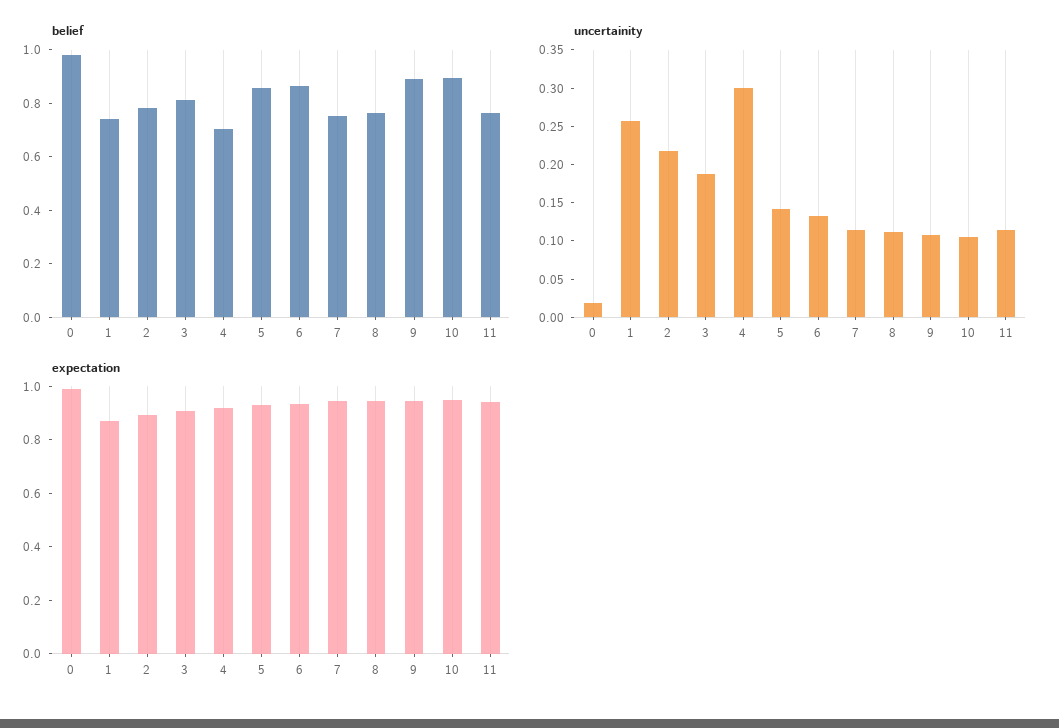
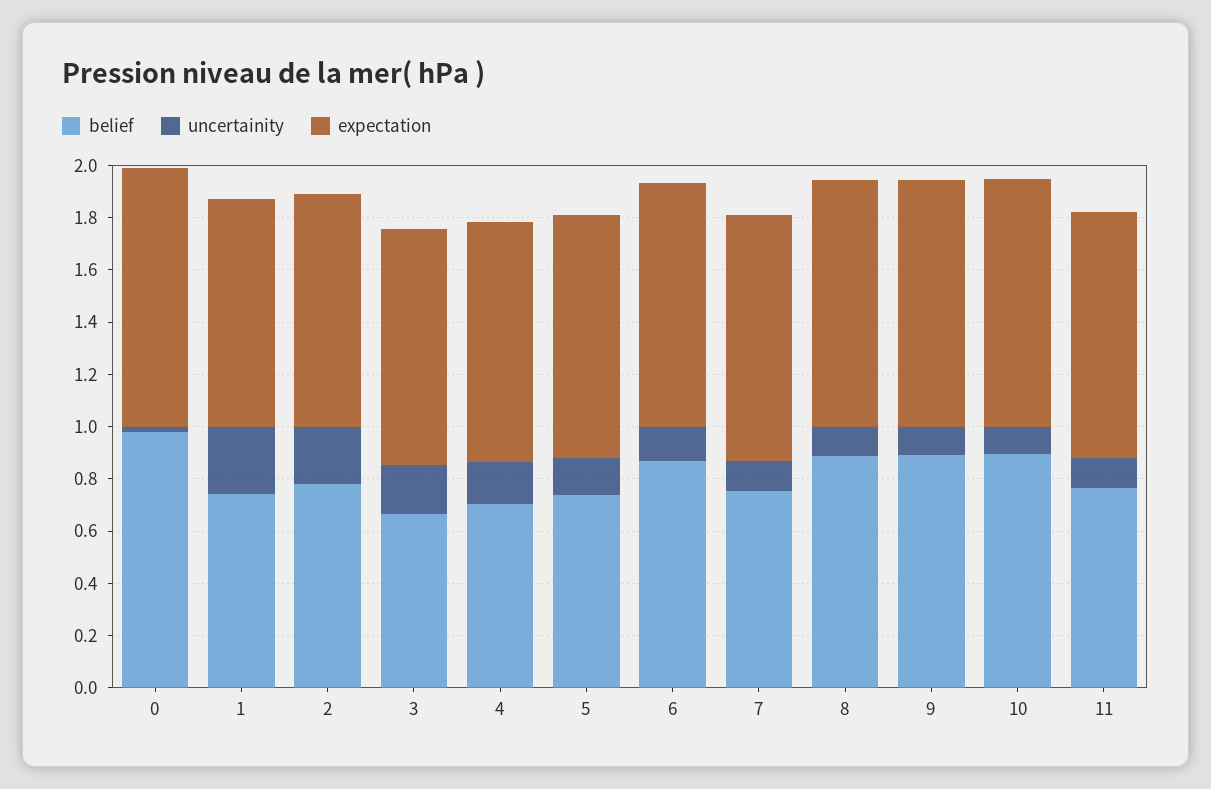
belief, 3: 0.8 -> 0.65
belief, 5: 0.85 -> 0.75
belief, 8: 0.75 -> 0.9
uncertainity, 4: 0.3 -> 0.15

